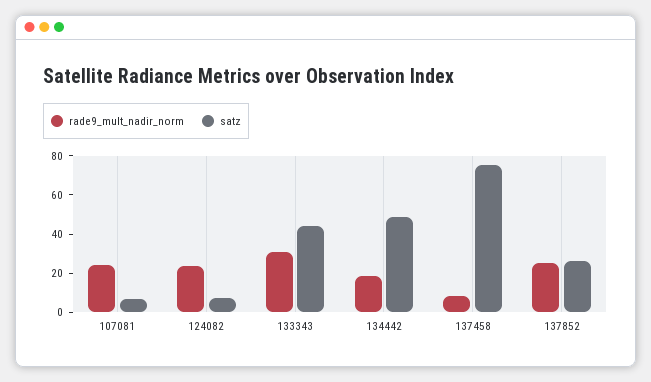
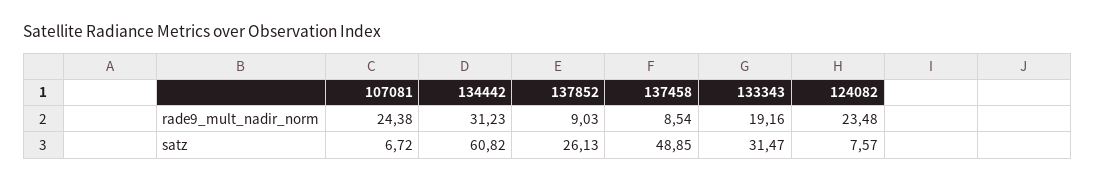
rade9_mult_nadir_norm, 133343: 30 -> 19.16
satz, 133343: 45 -> 31.47
rade9_mult_nadir_norm, 134442: 20 -> 31.23
satz, 134442: 50 -> 60.82
satz, 137458: 75 -> 48.85
rade9_mult_nadir_norm, 137852: 25 -> 9.03

